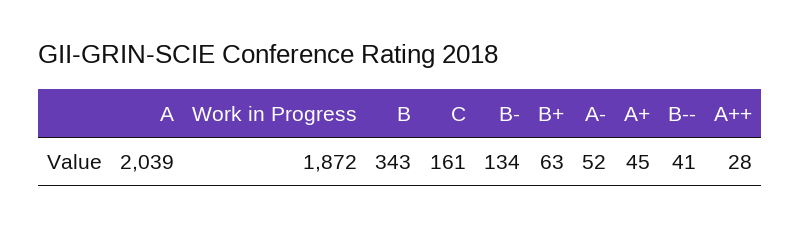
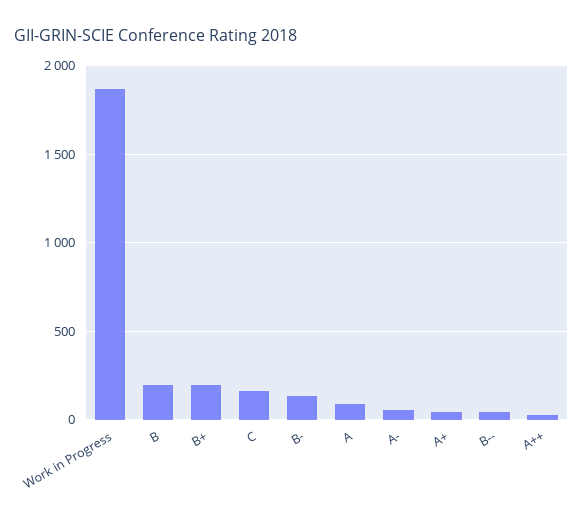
A: 2039 -> 100
B: 343 -> 200
B+: 63 -> 200

